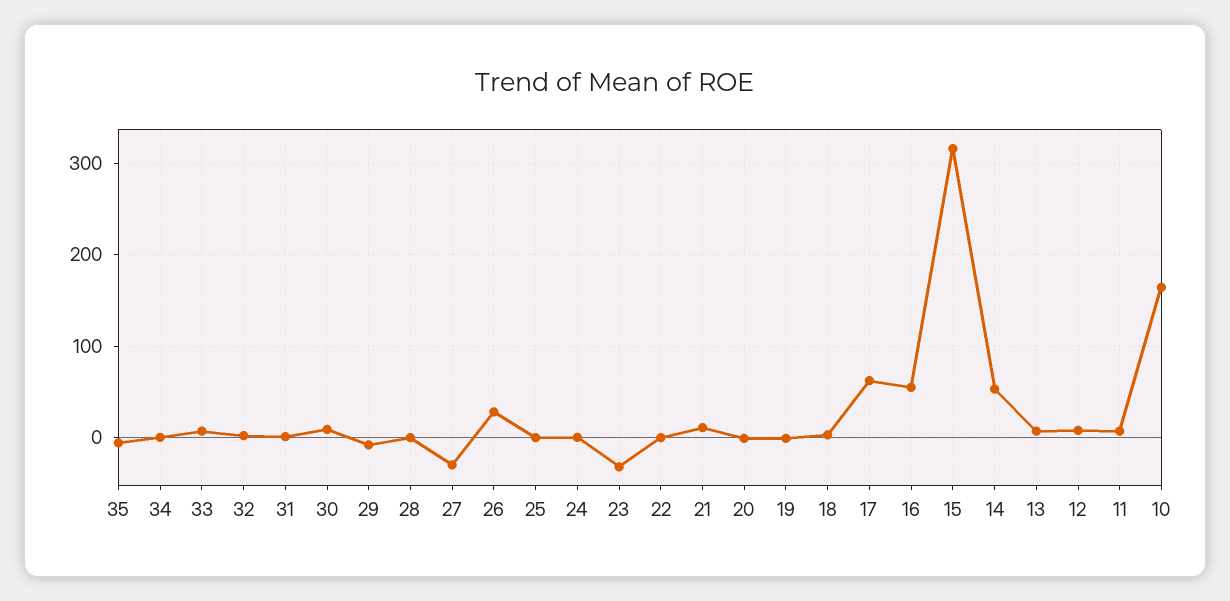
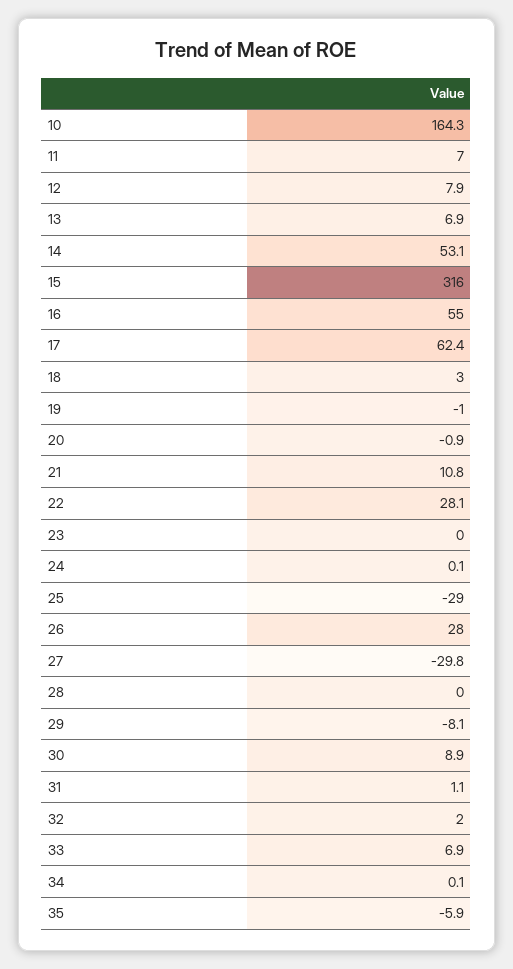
25: 0 -> -29
23: -30 -> 0
22: 0 -> 28.1

